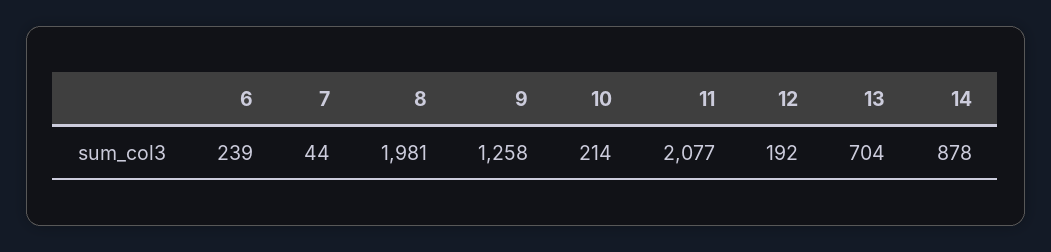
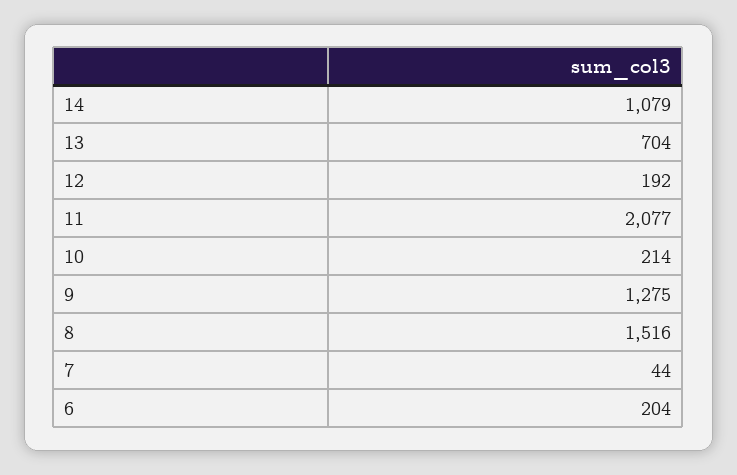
6: 239 -> 204
8: 1981 -> 1516
9: 1258 -> 1275
14: 878 -> 1079

